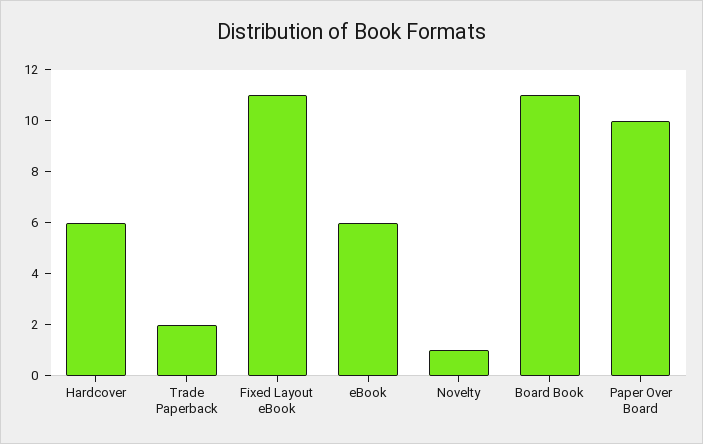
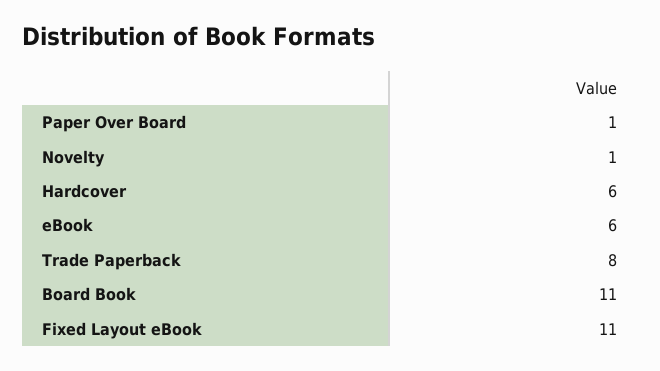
Trade Paperback: 2 -> 8
Paper Over Board: 10 -> 1

